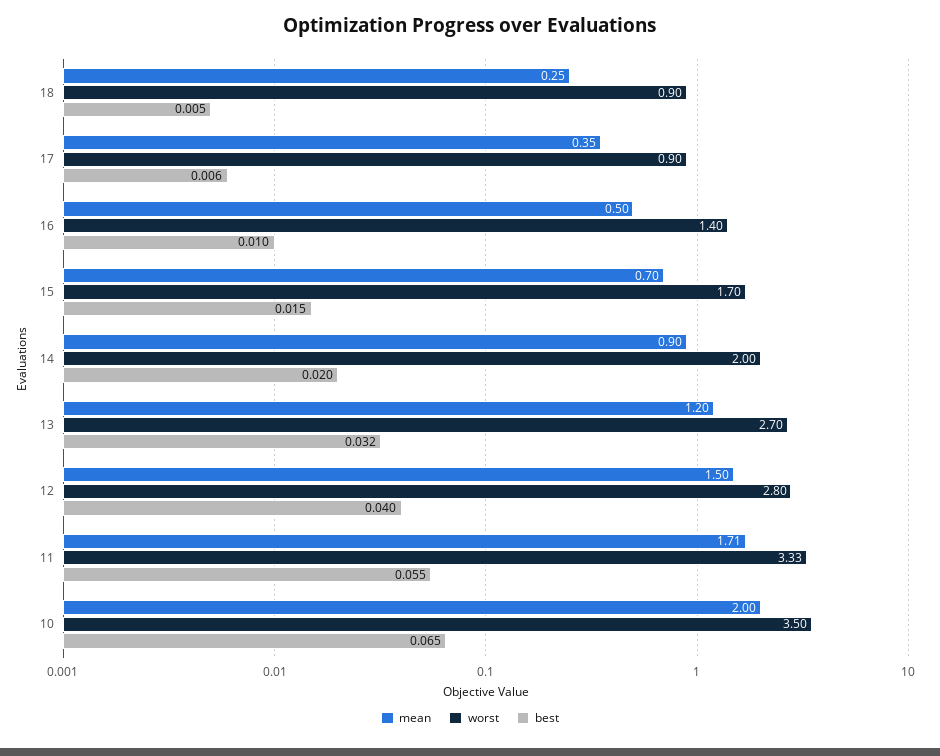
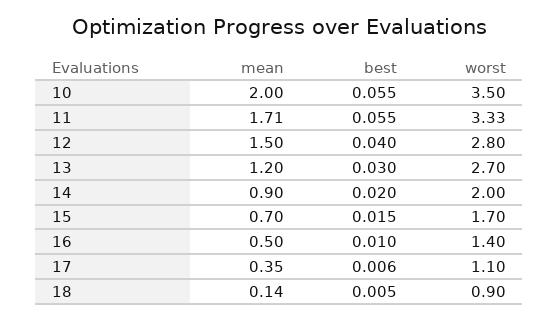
mean, 18: 0.25 -> 0.14
worst, 17: 0.9 -> 1.1
best, 13: 0.032 -> 0.03
best, 10: 0.065 -> 0.055

